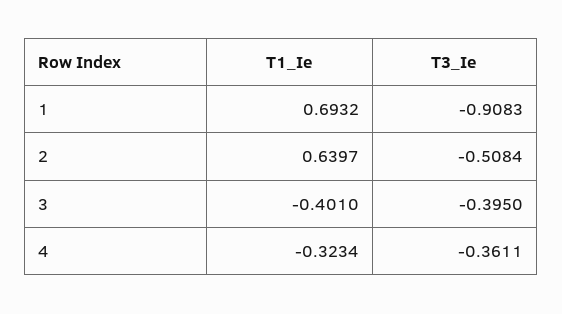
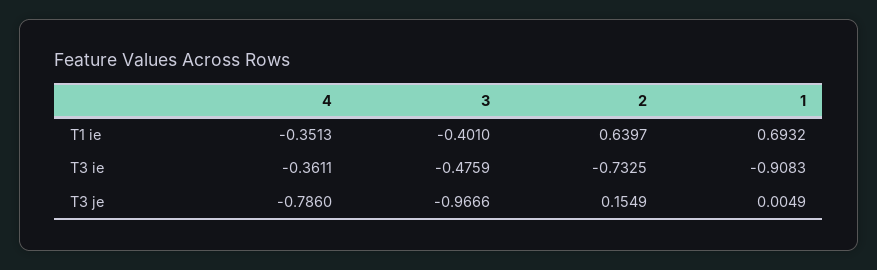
T3_Ie, 2: -0.5084 -> -0.7325
T3_Ie, 3: -0.395 -> -0.4759
T1_Ie, 4: -0.3234 -> -0.3513
T3 je, 4: none -> -0.786
T3 je, 3: none -> -0.9666
T3 je, 2: none -> 0.1549
T3 je, 1: none -> 0.0049

